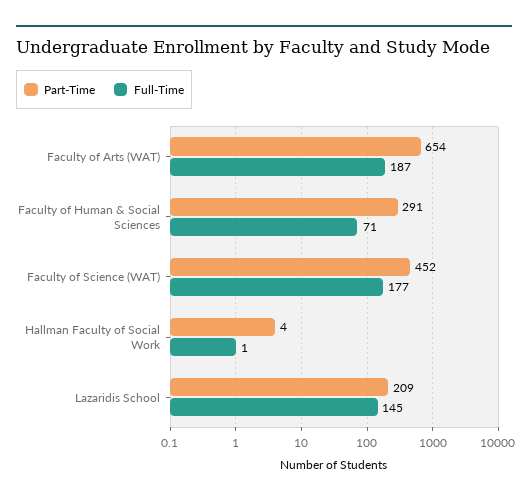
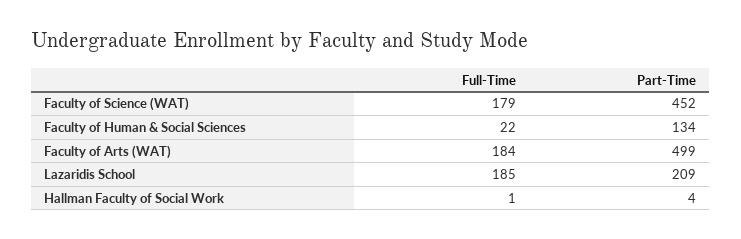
Part-Time, Faculty of Arts (WAT): 654 -> 499
Full-Time, Faculty of Arts (WAT): 187 -> 184
Part-Time, Faculty of Human & Social Sciences: 291 -> 134
Full-Time, Faculty of Human & Social Sciences: 71 -> 22
Full-Time, Faculty of Science (WAT): 177 -> 179
Full-Time, Lazaridis School: 145 -> 185

